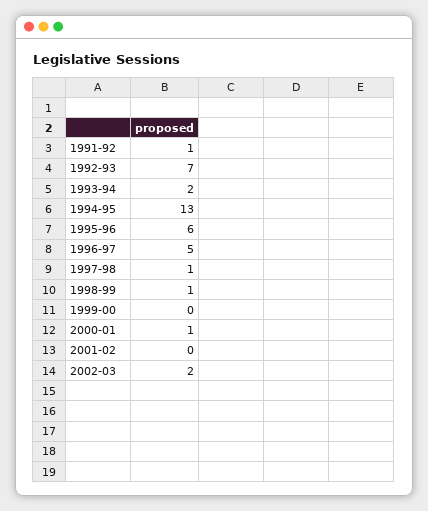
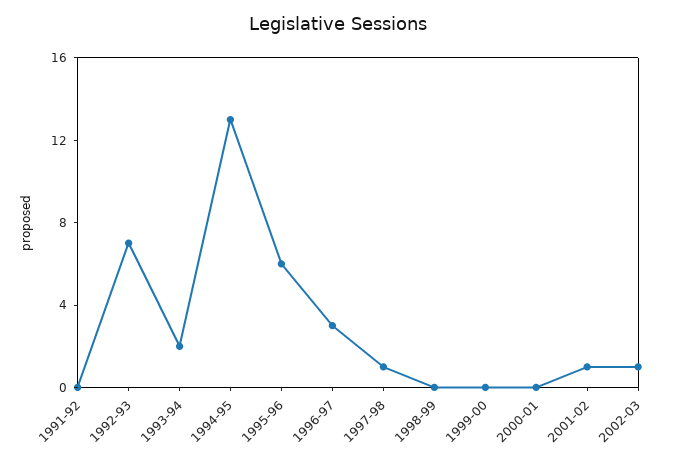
1991-92: 1 -> 0
1996-97: 5 -> 3
1998-99: 1 -> 0
2000-01: 1 -> 0
2001-02: 0 -> 1
2002-03: 2 -> 1

